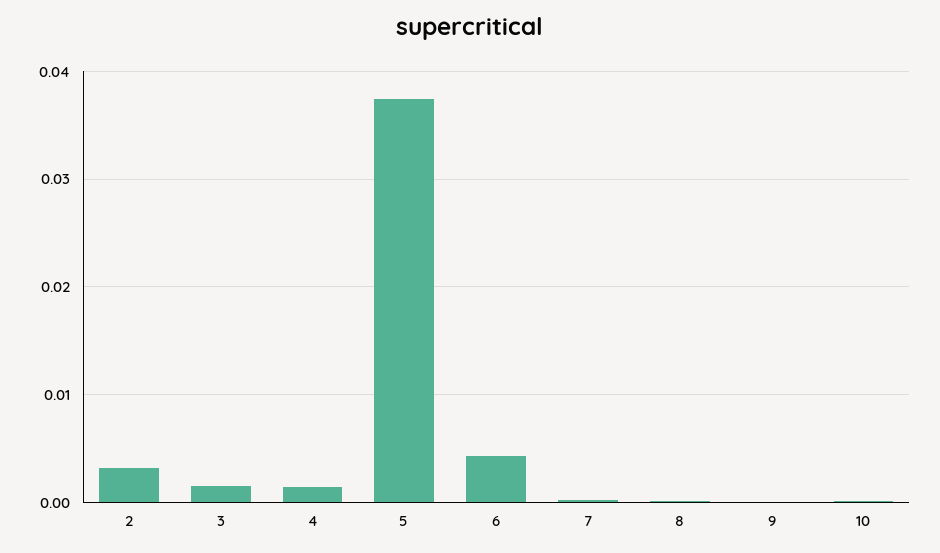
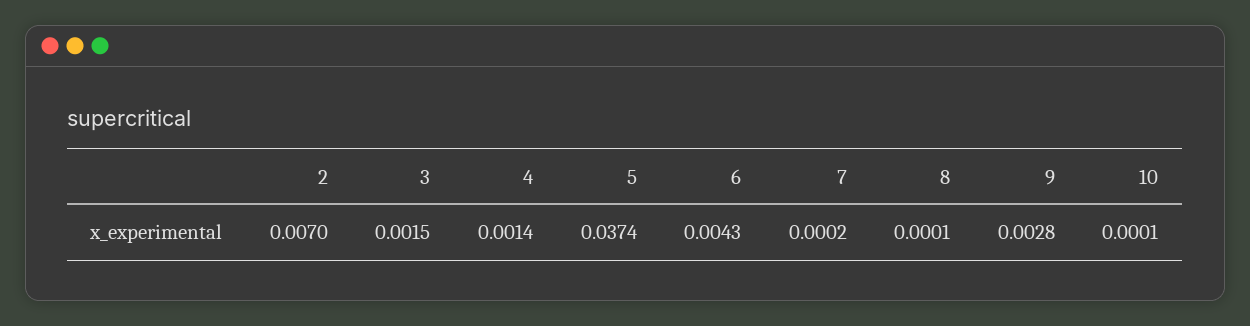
2: 0.003 -> 0.007
9: 0 -> 0.0028

